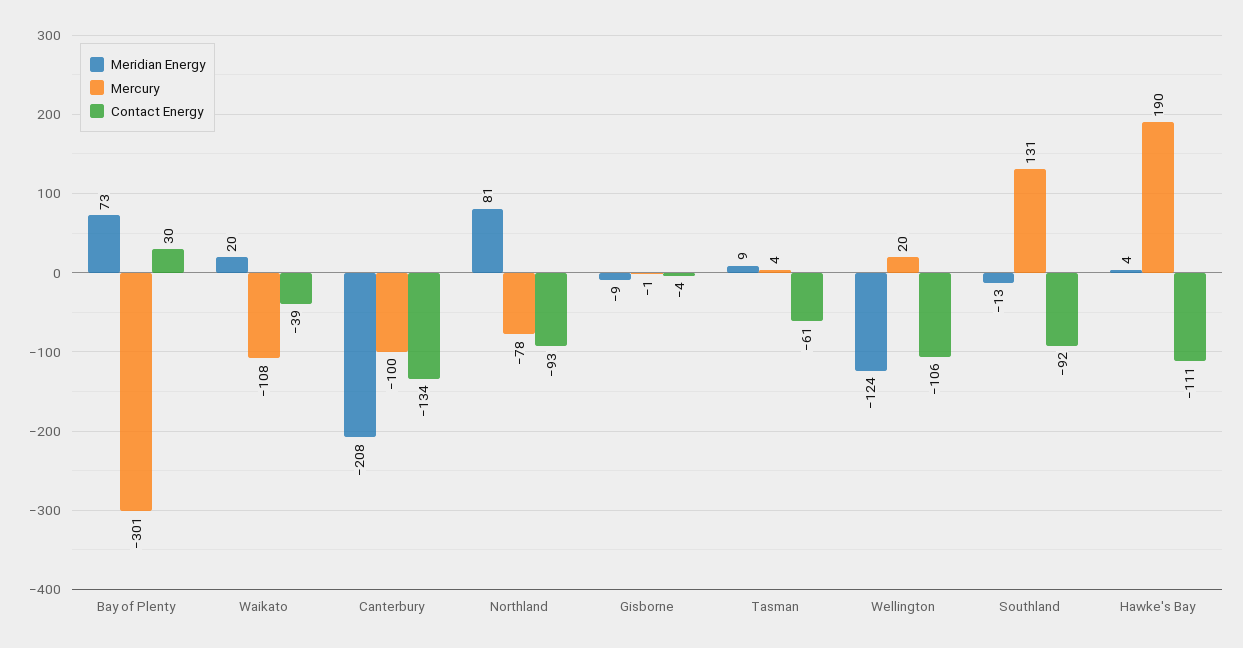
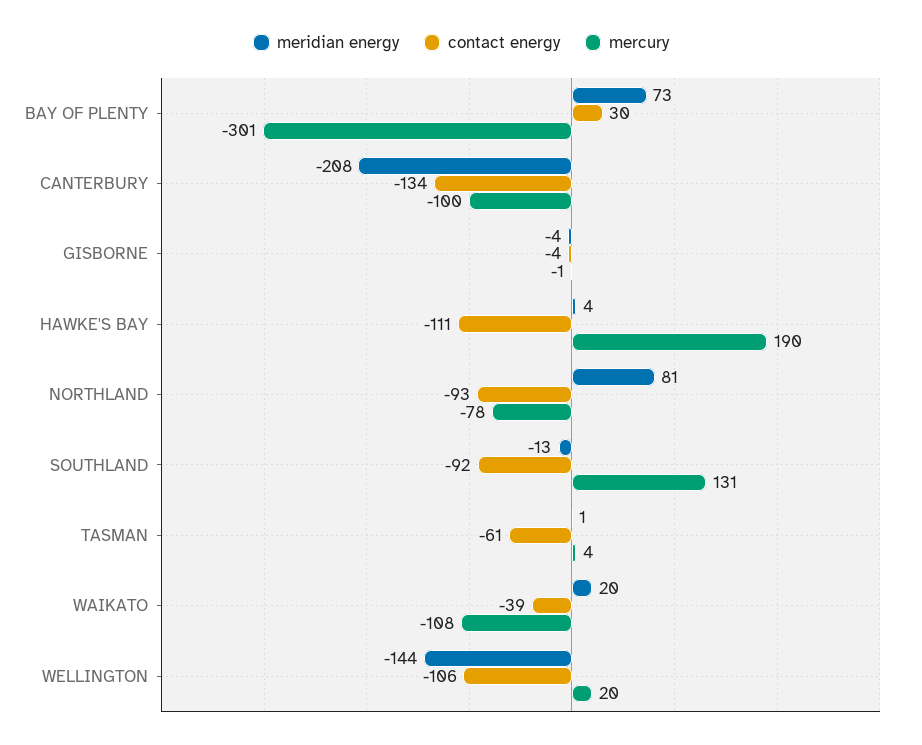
Meridian Energy, Gisborne: -9 -> -4
Meridian Energy, Tasman: 9 -> 1
Meridian Energy, Wellington: -124 -> -144

